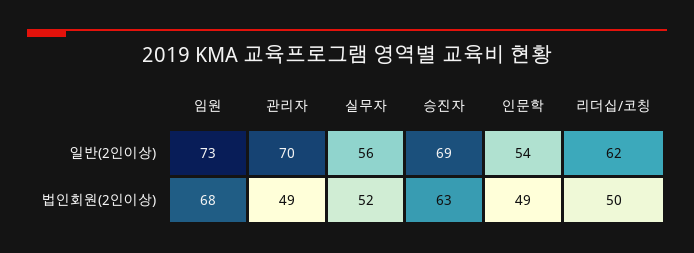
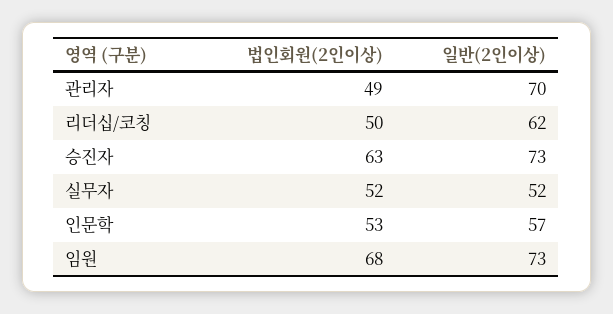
실무자, 일반(2인이상): 56 -> 52
승진자, 일반(2인이상): 69 -> 73
인문학, 일반(2인이상): 54 -> 57
인문학, 법인회원(2인이상): 49 -> 53

